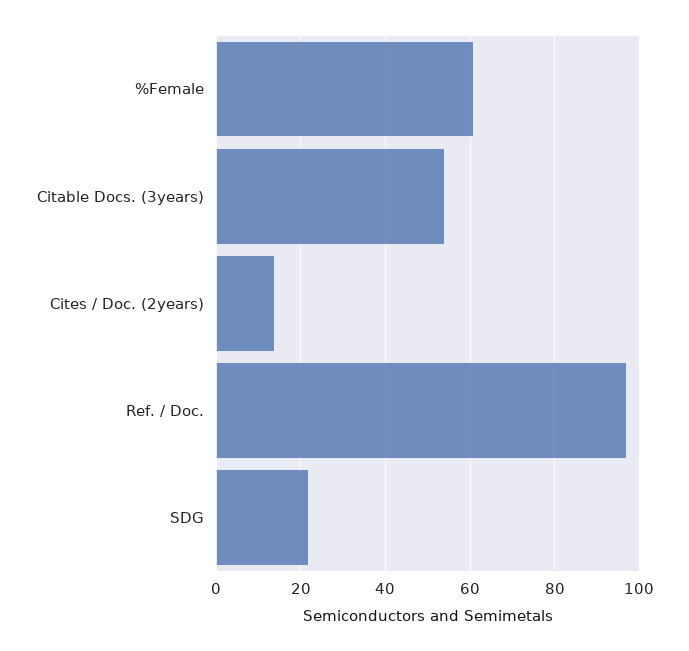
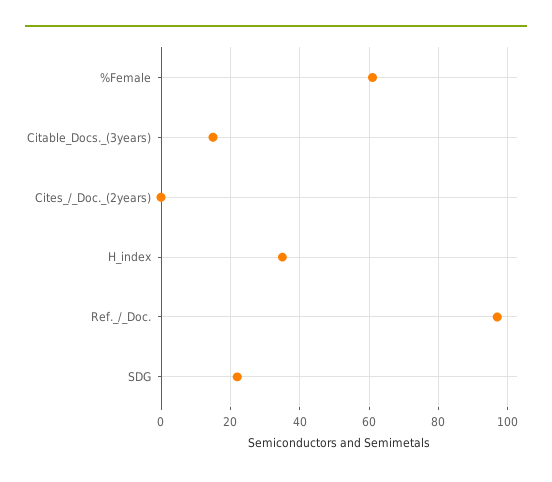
Citable Docs. (3years): 55 -> 15
Cites / Doc. (2years): 15 -> 0
H_index: none -> 35

